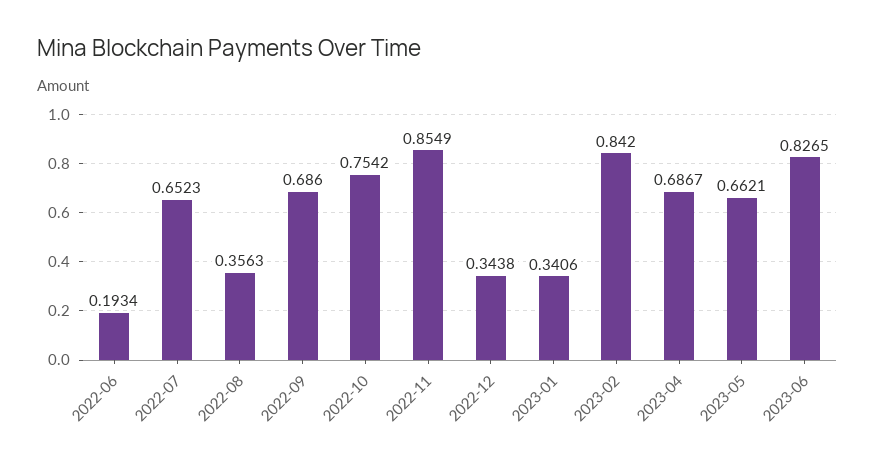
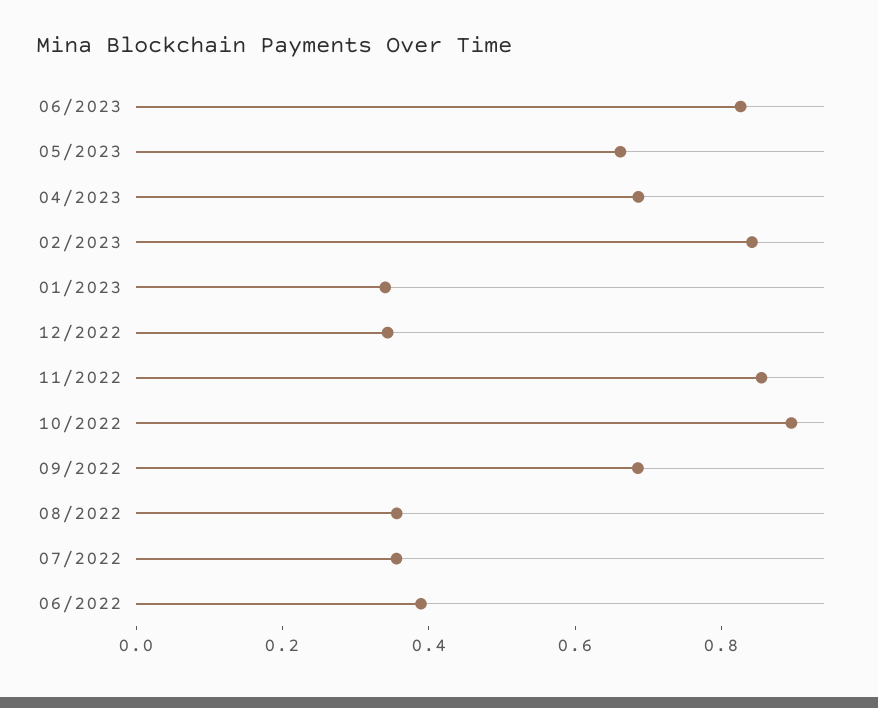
2022-06: 0.1934 -> 0.4
2022-07: 0.6523 -> 0.35
2022-10: 0.7542 -> 0.9

